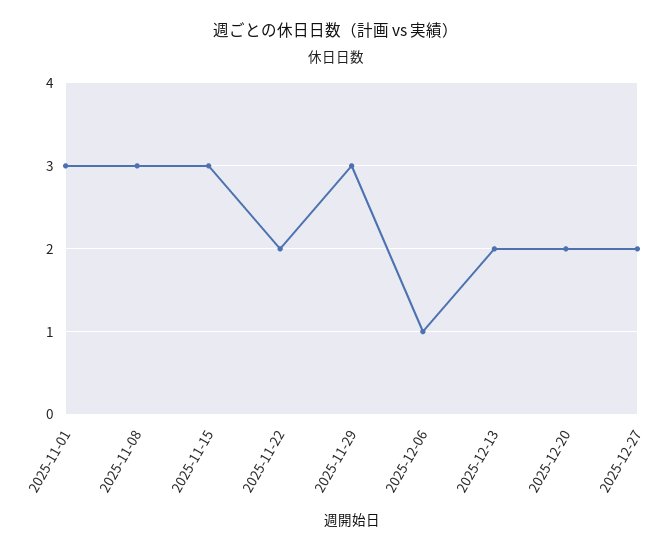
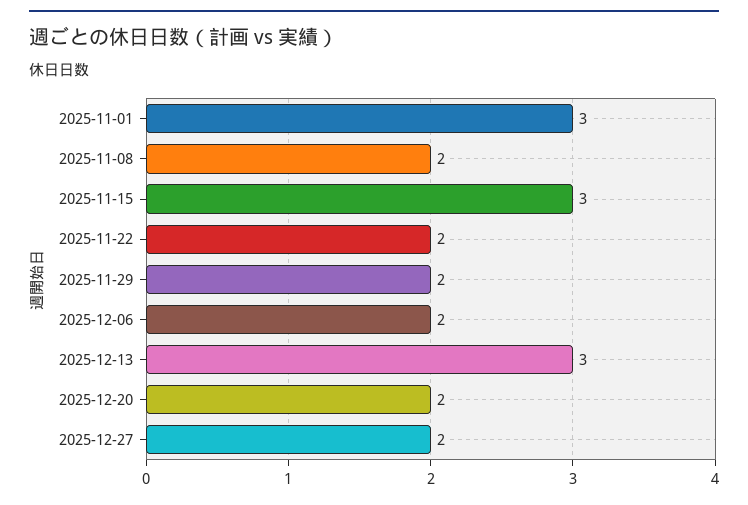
2025-11-08: 3 -> 2
2025-11-29: 3 -> 2
2025-12-06: 1 -> 2
2025-12-13: 2 -> 3

